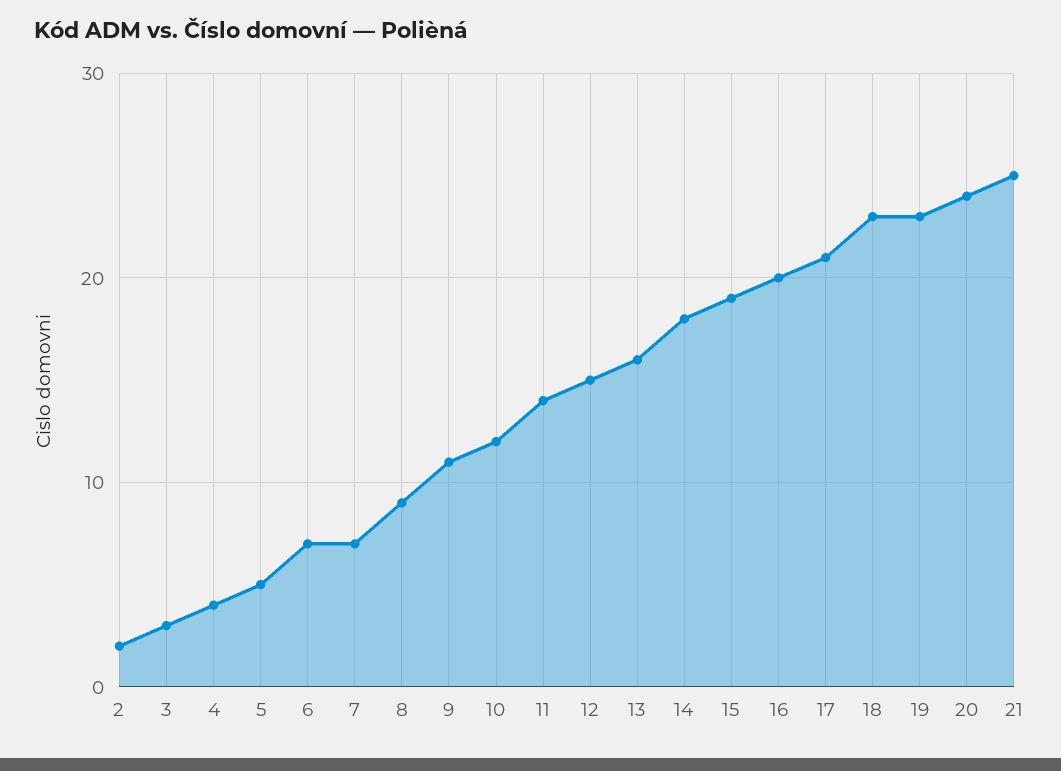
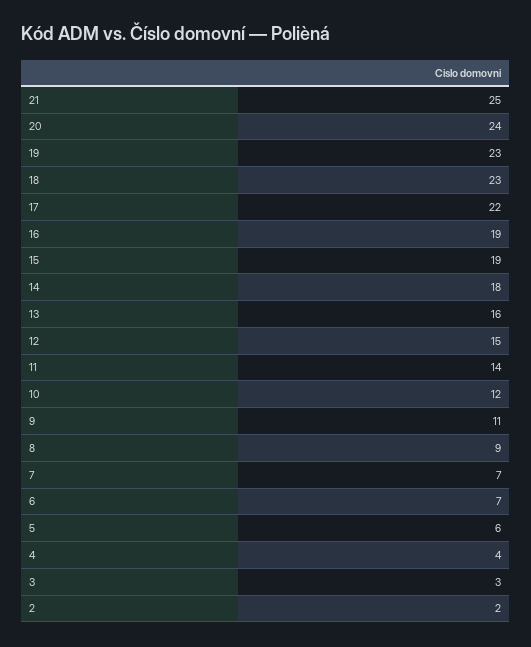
5: 5 -> 6
16: 20 -> 19
17: 21 -> 22

